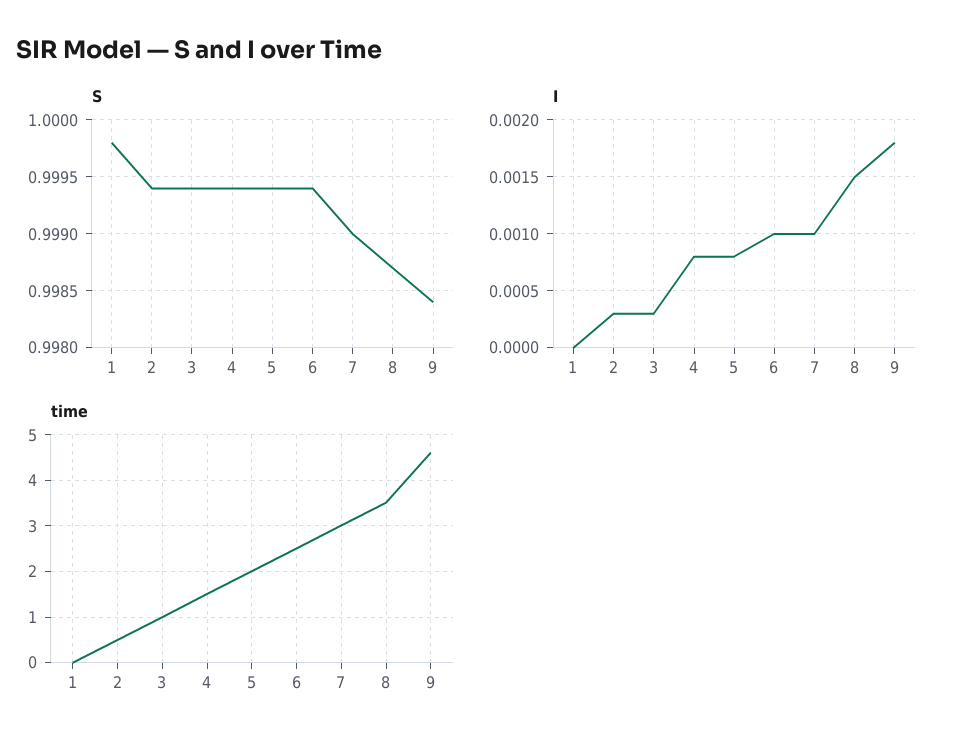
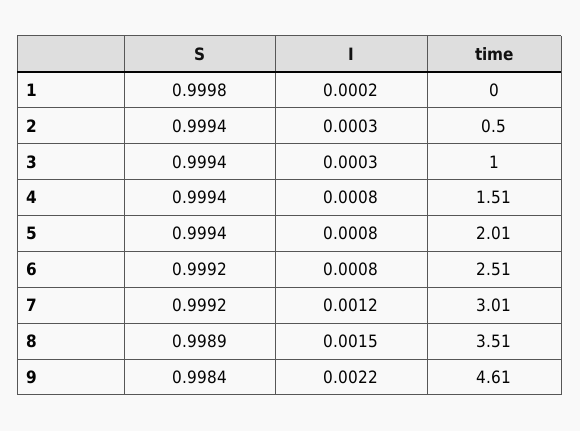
S, 6: 0.9994 -> 0.9992
S, 7: 0.999 -> 0.9992
S, 8: 0.9987 -> 0.9989
I, 1: 0 -> 0.0002
I, 6: 0.001 -> 0.0008
I, 7: 0.001 -> 0.0012
I, 9: 0.0018 -> 0.0022

